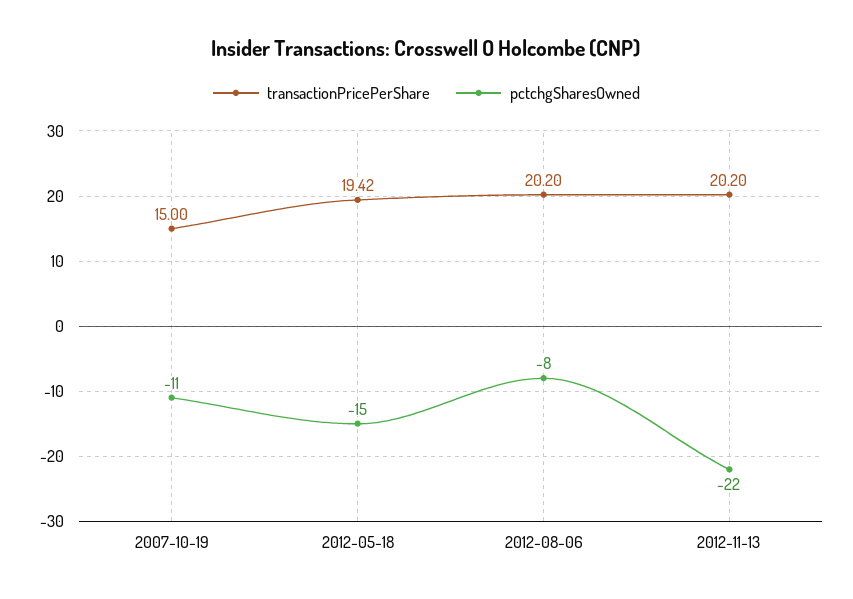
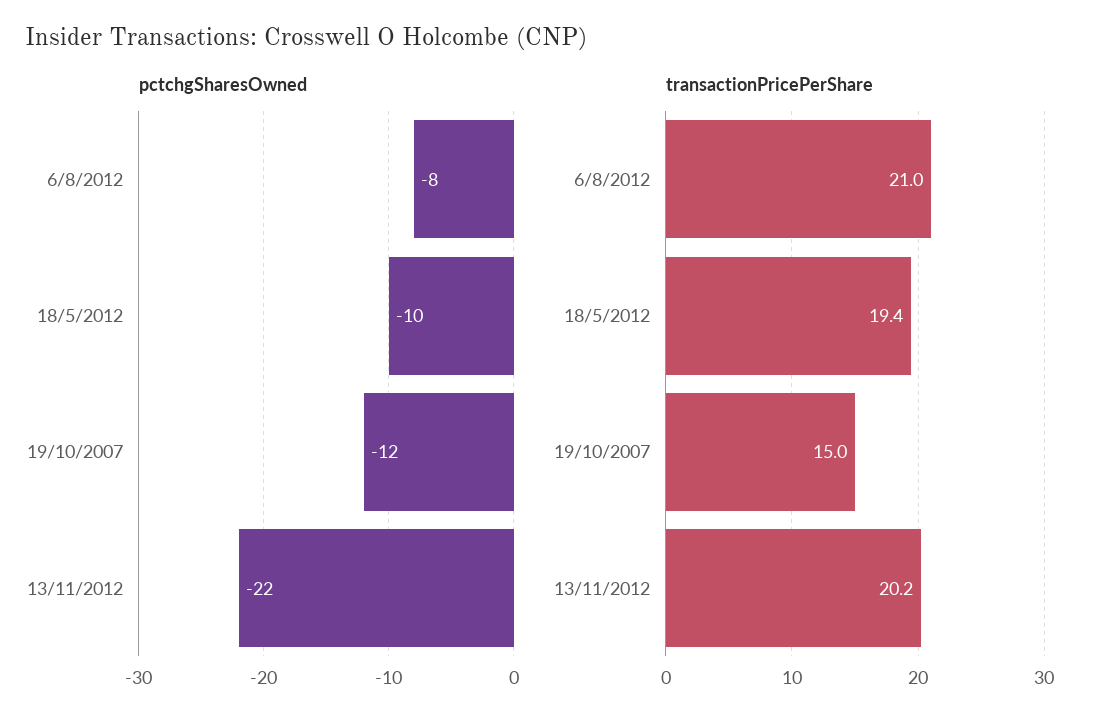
pctchgSharesOwned, 2007-10-19: -11 -> -12
pctchgSharesOwned, 2012-05-18: -15 -> -10
transactionPricePerShare, 2012-08-06: 20.2 -> 21

